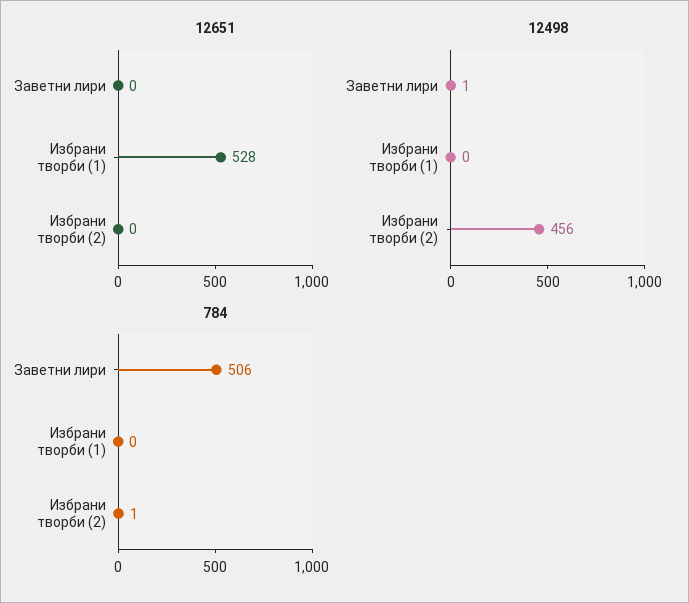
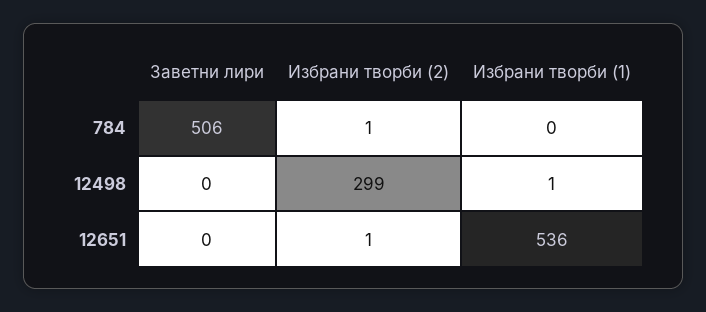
12651, Избрани творби (1): 528 -> 536
12651, Избрани творби (2): 0 -> 1
12498, Заветни лири: 1 -> 0
12498, Избрани творби (1): 0 -> 1
12498, Избрани творби (2): 456 -> 299

